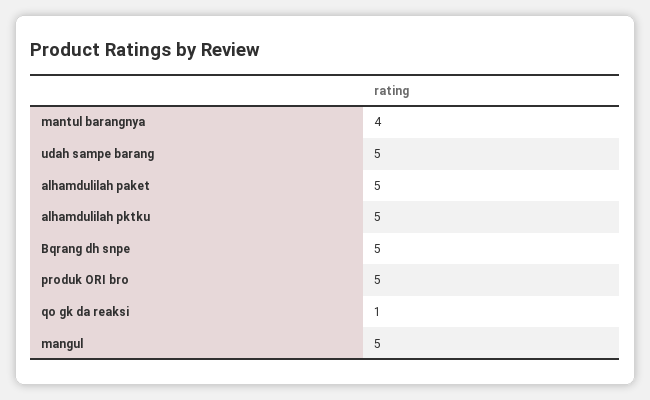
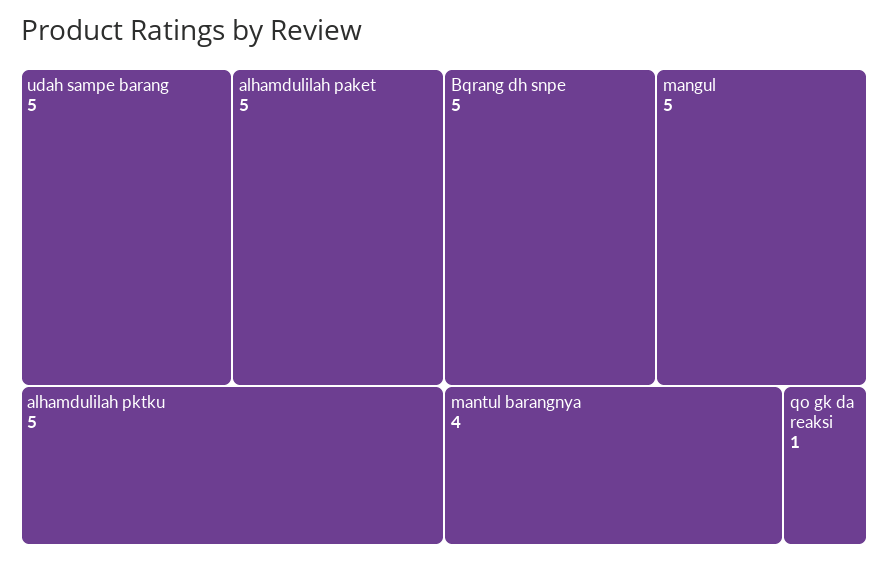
produk ORI bro: 5 -> none

